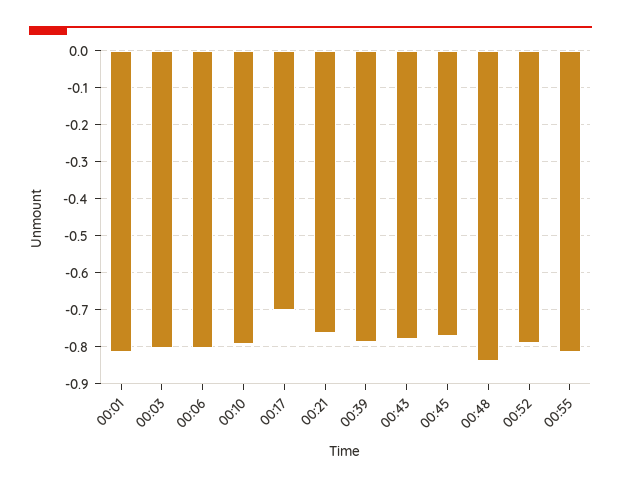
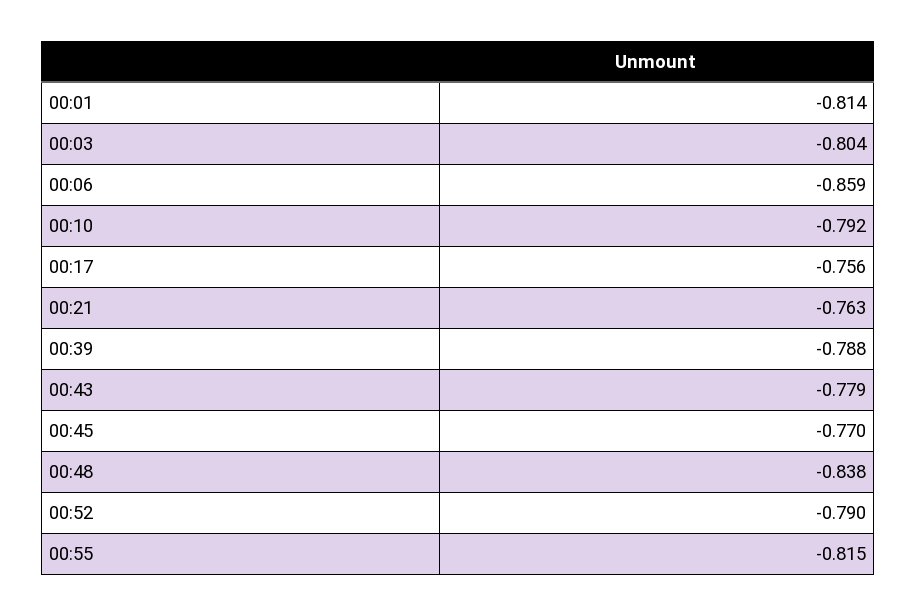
00:06: -0.8 -> -0.859
00:17: -0.7 -> -0.756

